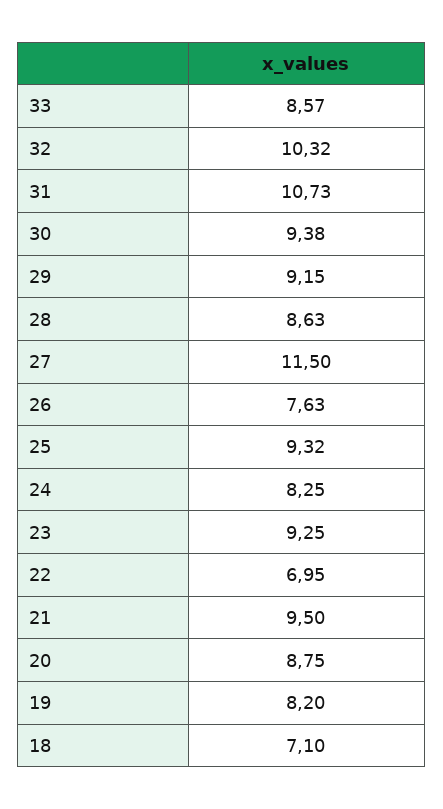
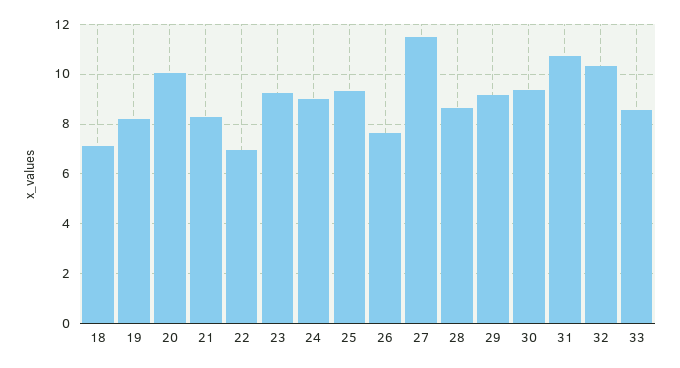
24: 8.25 -> 9
21: 9.5 -> 8.25
20: 8.75 -> 10

